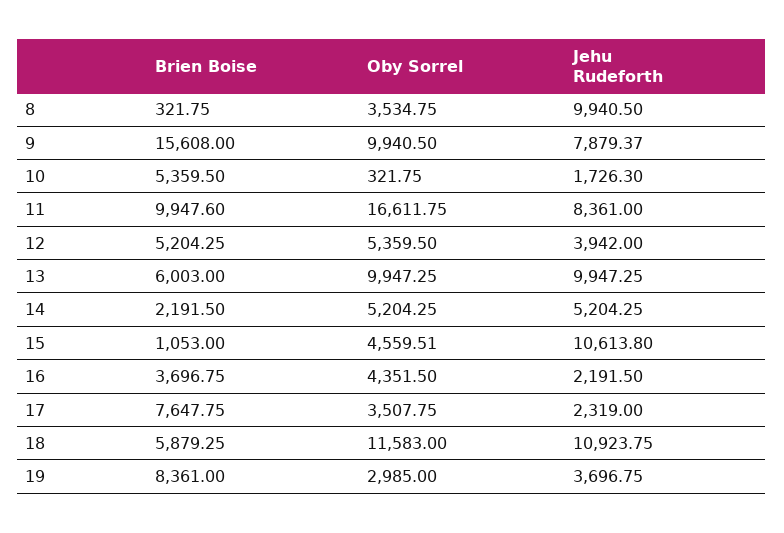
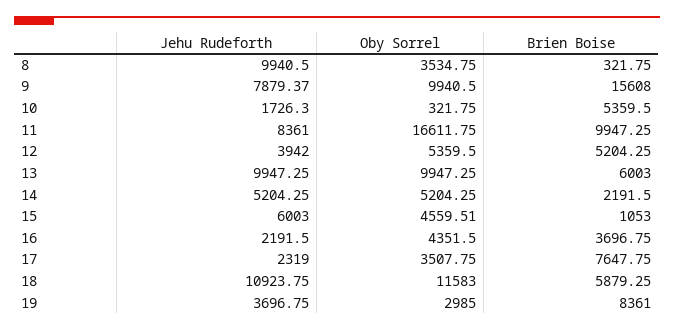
Brien Boise, 11: 9947.6 -> 9947.25
Jehu Rudeforth, 15: 10613.8 -> 6003

